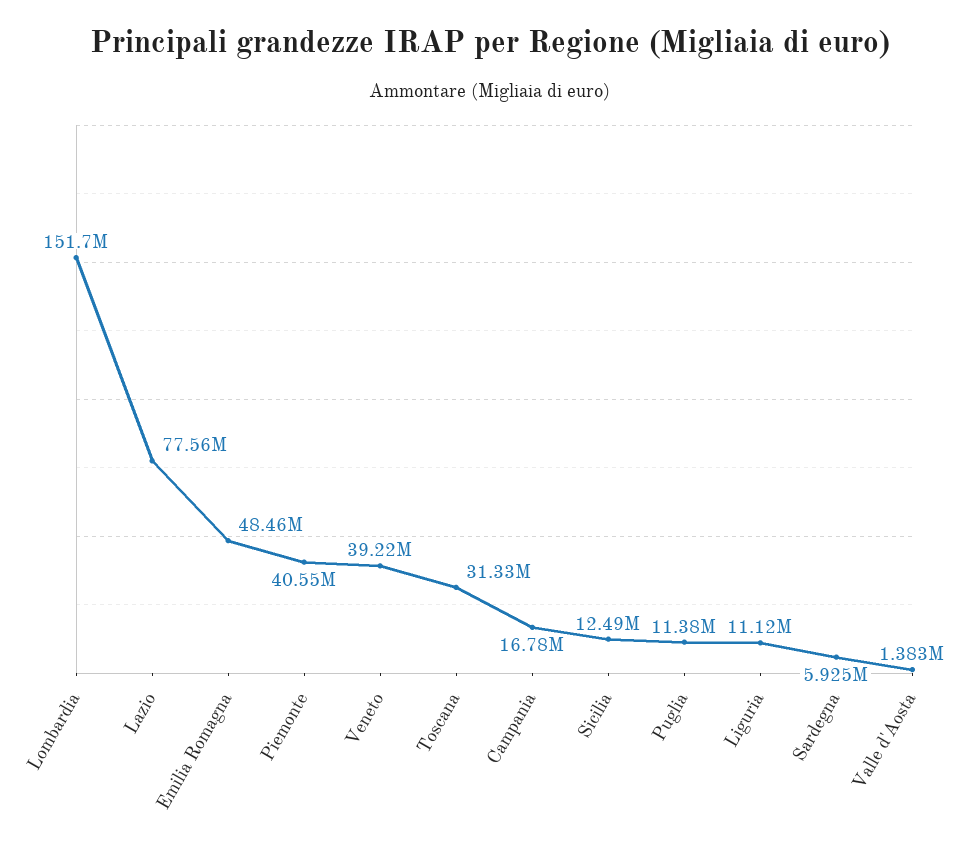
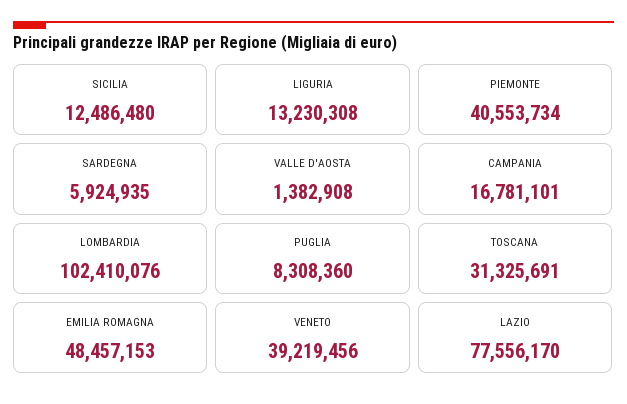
Lombardia: 151700000 -> 102410076
Puglia: 11380000 -> 8308360
Liguria: 11120000 -> 13230308

